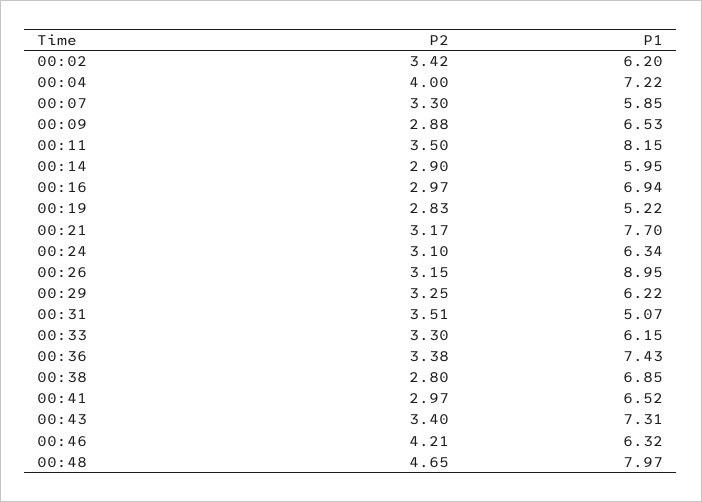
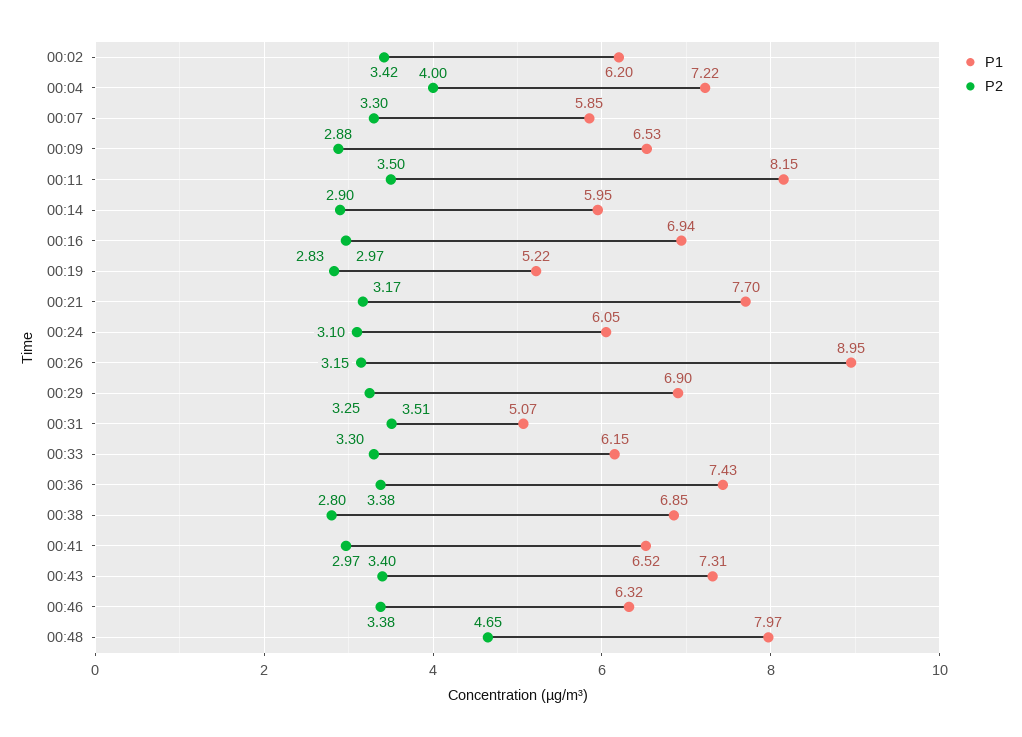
P1, 00:24: 6.34 -> 6.05
P1, 00:29: 6.22 -> 6.9
P2, 00:46: 4.21 -> 3.38

